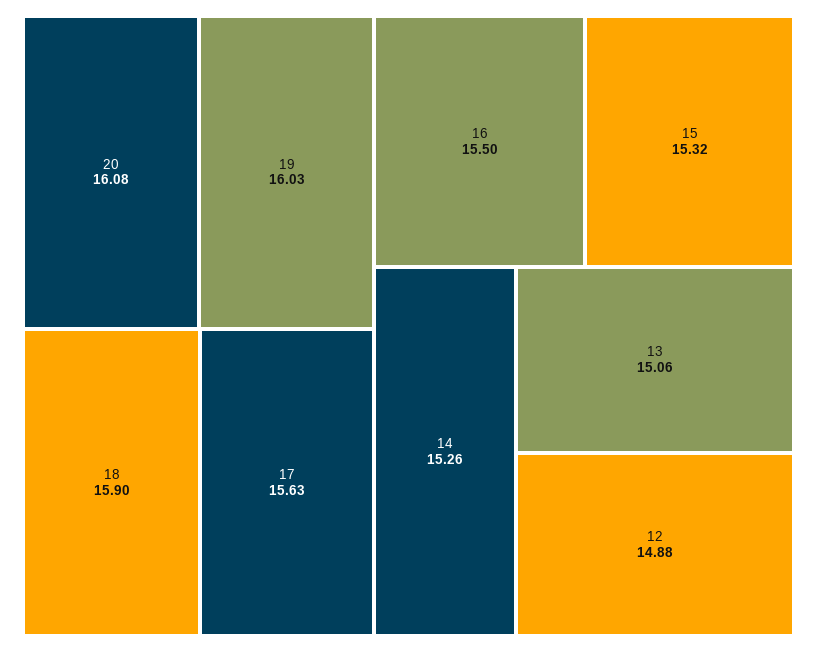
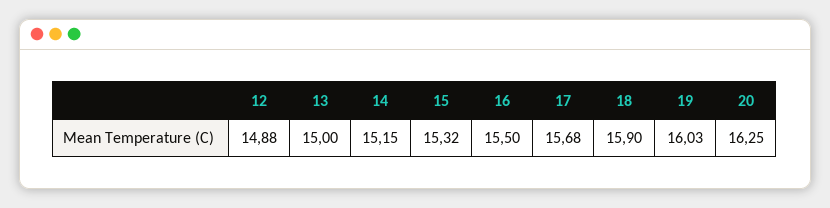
20: 16.08 -> 16.25
17: 15.63 -> 15.68
14: 15.26 -> 15.15
13: 15.06 -> 15

